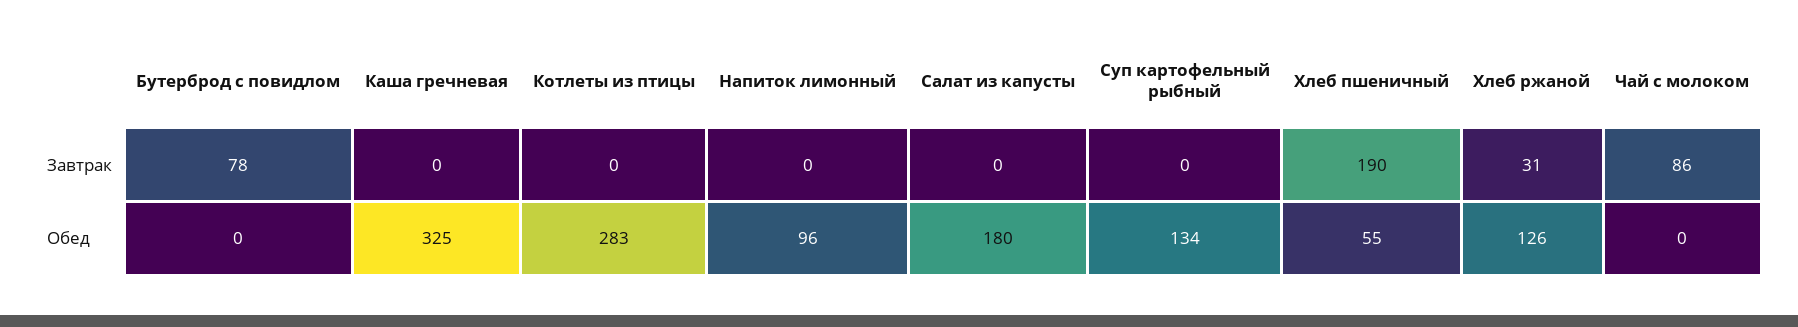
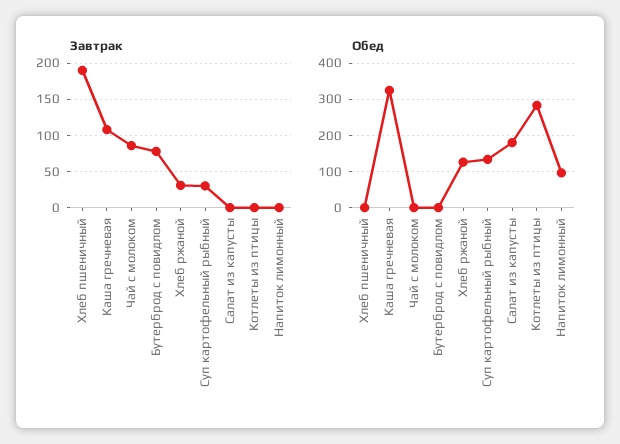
Завтрак, Каша гречневая: 0 -> 110
Завтрак, Суп картофельный рыбный: 0 -> 30
Обед, Хлеб пшеничный: 55 -> 0

